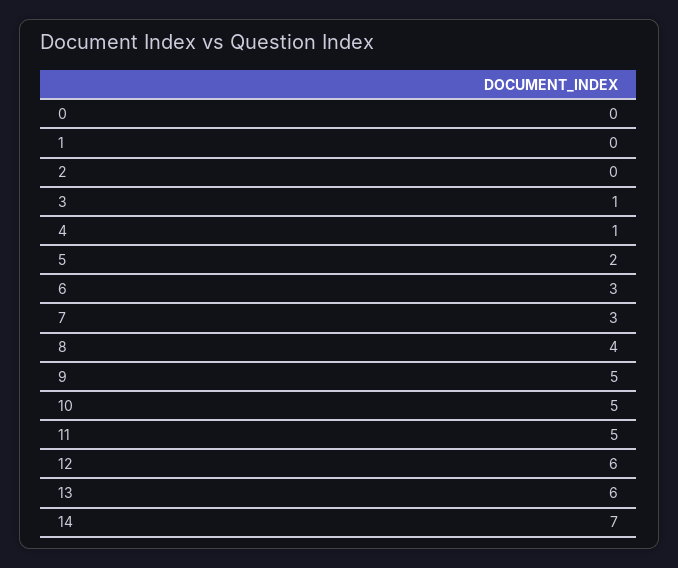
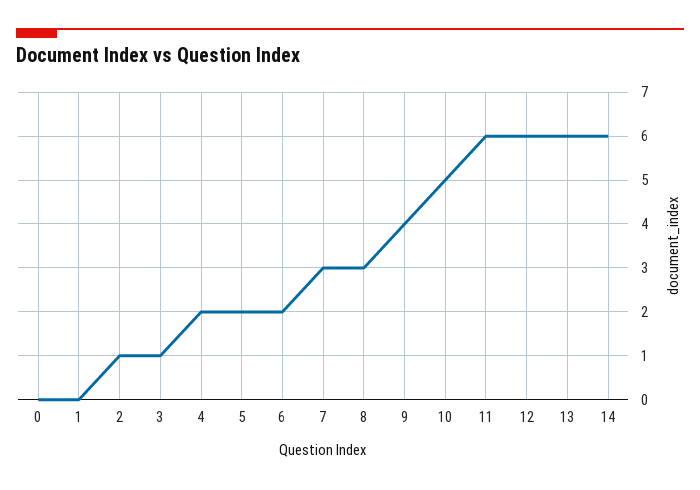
2: 0 -> 1
4: 1 -> 2
6: 3 -> 2
8: 4 -> 3
9: 5 -> 4
11: 5 -> 6
14: 7 -> 6

